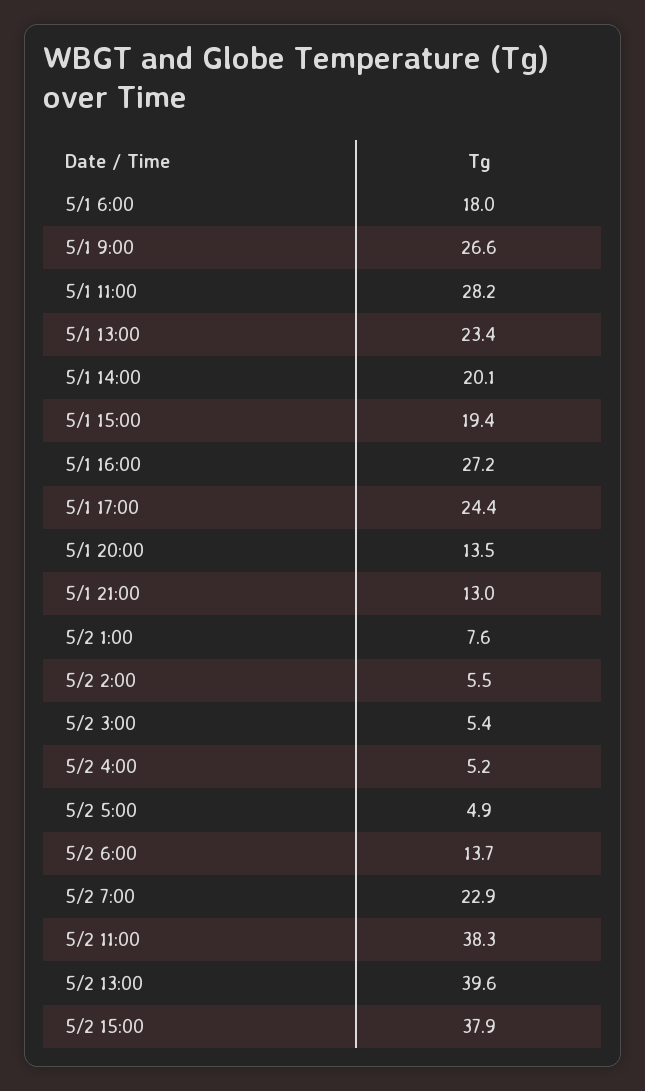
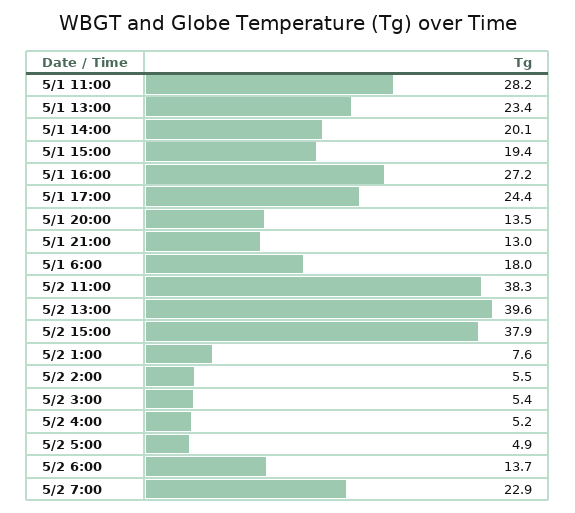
5/1 9:00: 26.6 -> none

